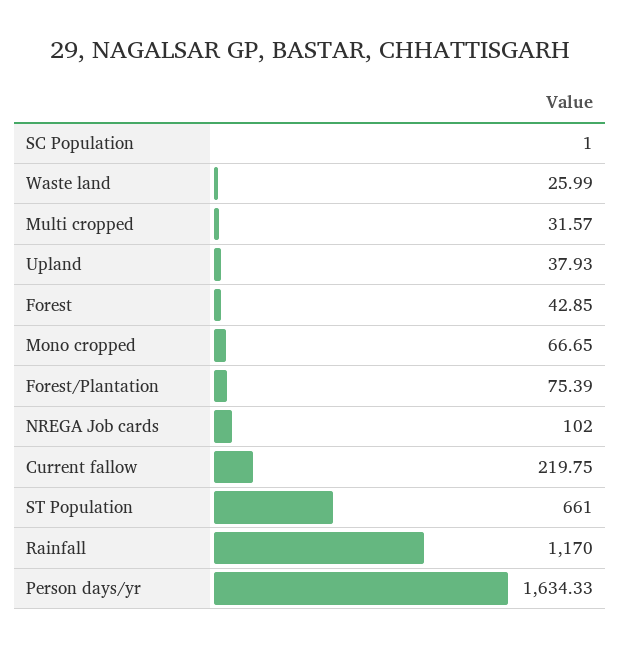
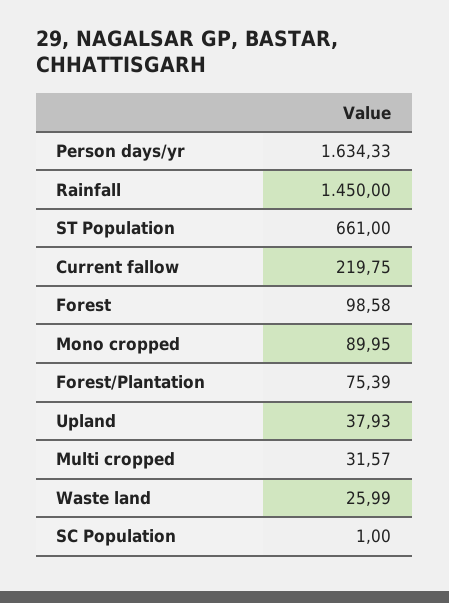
Forest: 42.85 -> 98.58
Mono cropped: 66.65 -> 89.95
NREGA Job cards: 102 -> none
Rainfall: 1170 -> 1450

